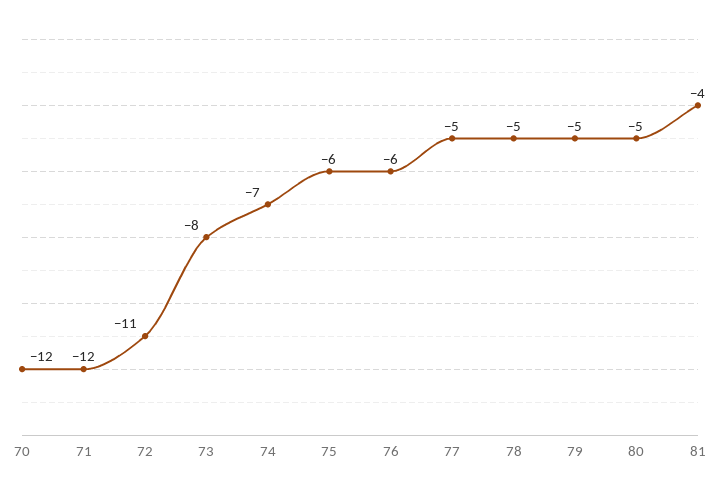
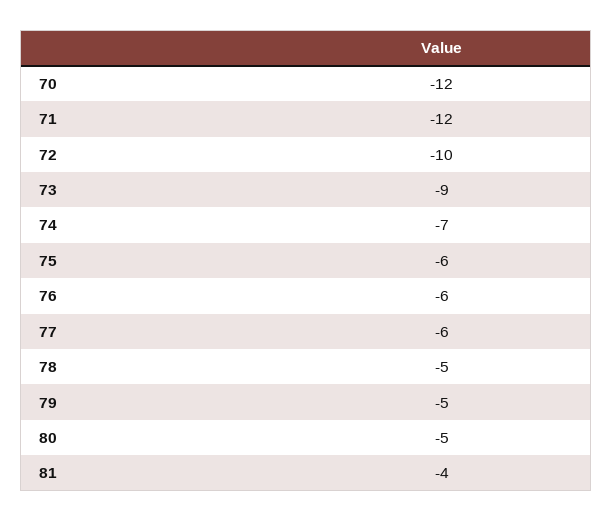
72: -11 -> -10
73: -8 -> -9
77: -5 -> -6

